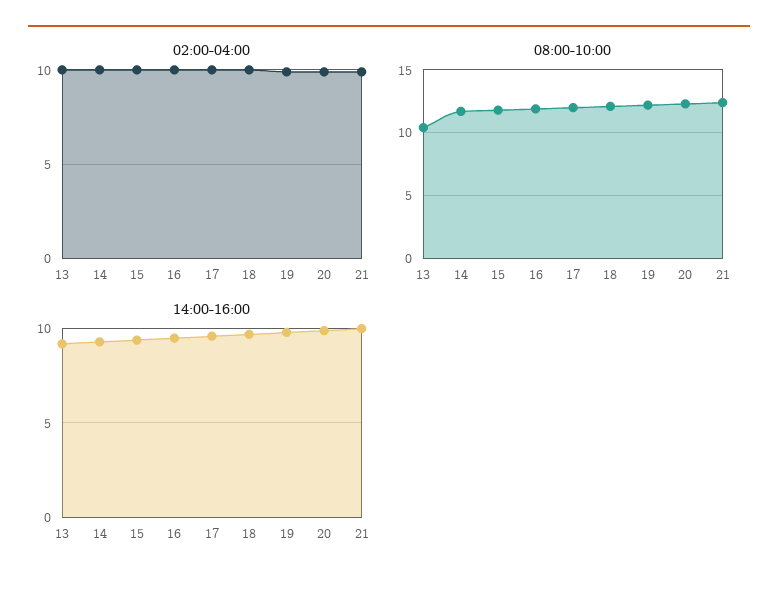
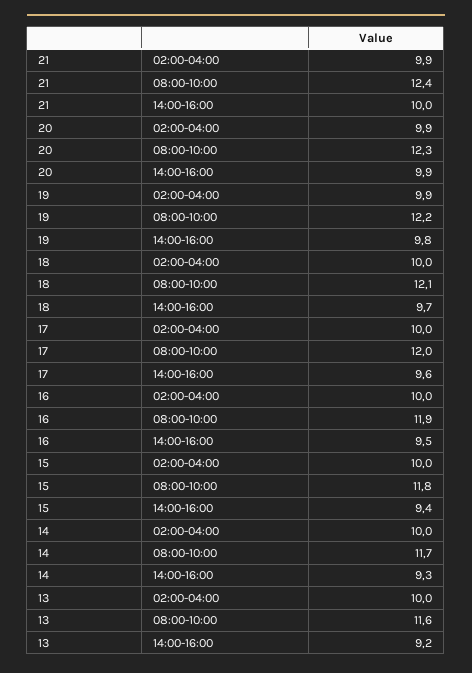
08:00-10:00, 13: 10.5 -> 11.6

